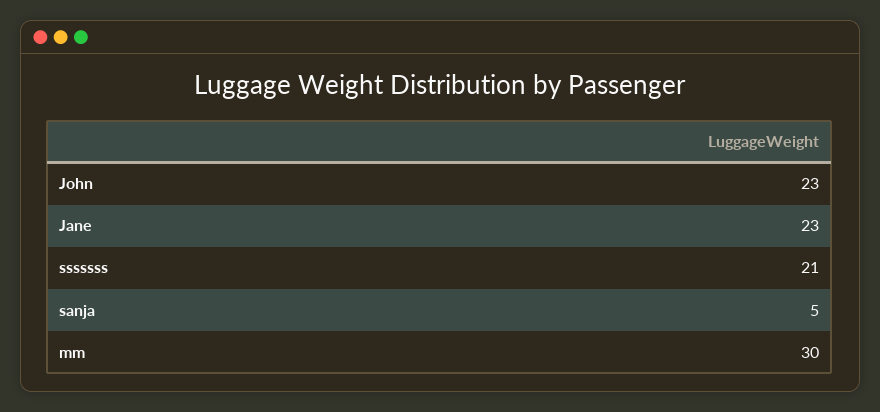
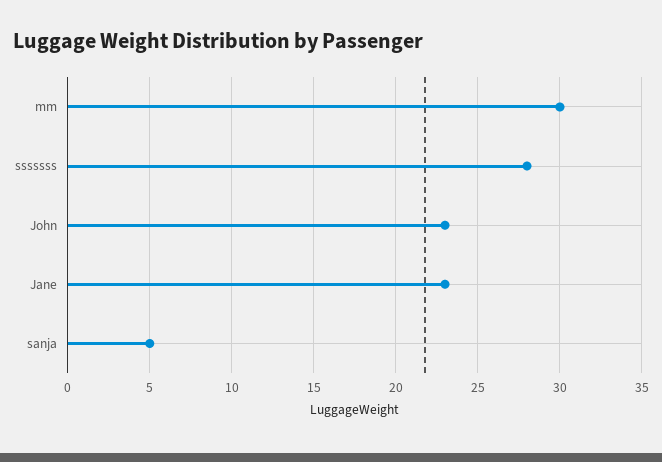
sssssss: 21 -> 28

